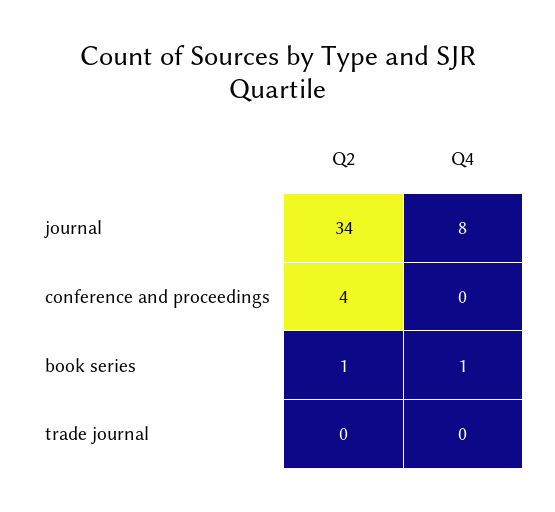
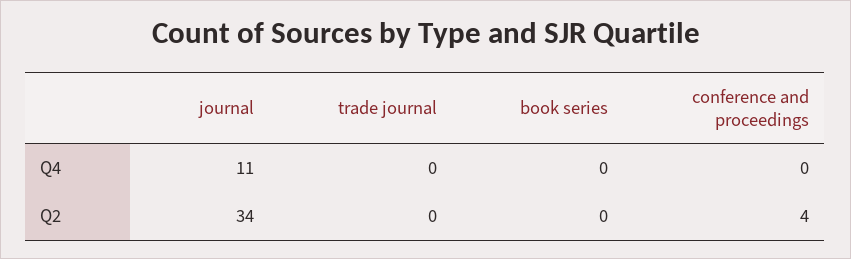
Q4, journal: 8 -> 11
Q2, book series: 1 -> 0
Q4, book series: 1 -> 0

